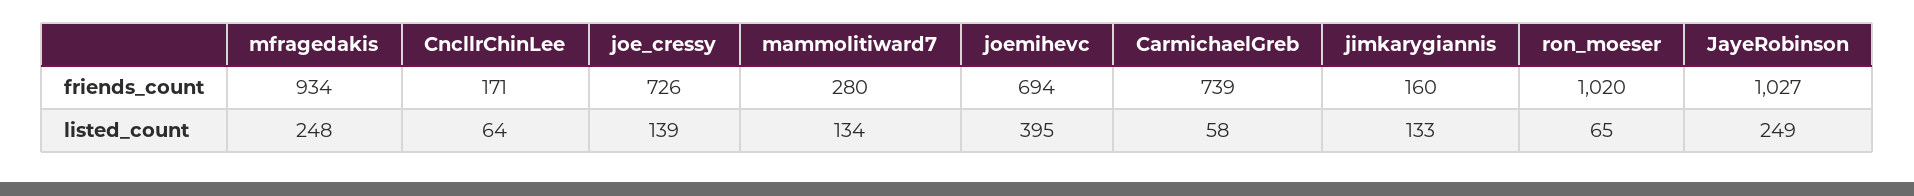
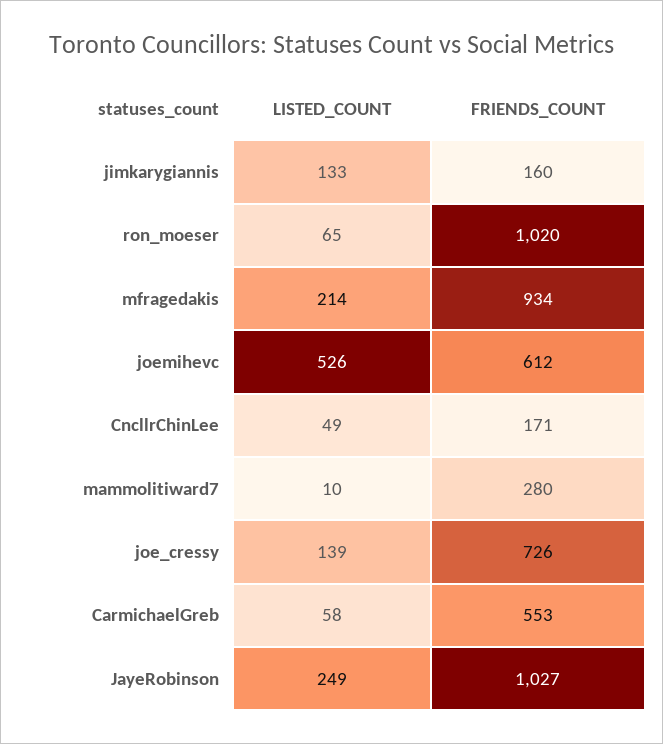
joemihevc, friends_count: 694 -> 612
CarmichaelGreb, friends_count: 739 -> 553
mfragedakis, listed_count: 248 -> 214
CncllrChinLee, listed_count: 64 -> 49
mammolitiward7, listed_count: 134 -> 10
joemihevc, listed_count: 395 -> 526

